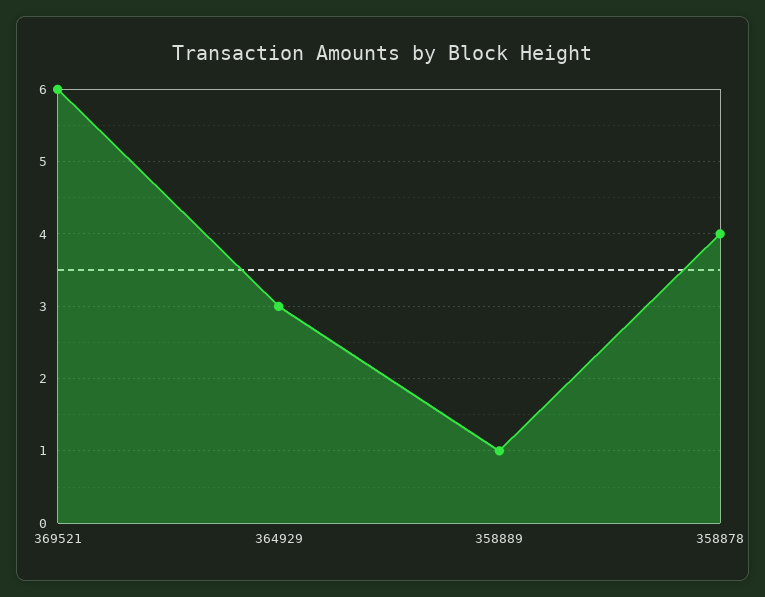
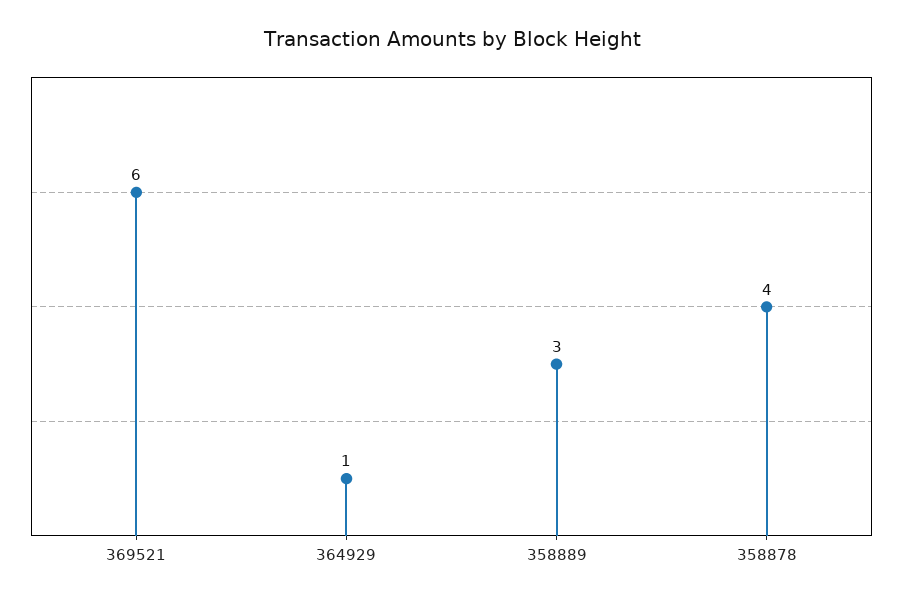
364929: 3 -> 1
358889: 1 -> 3

